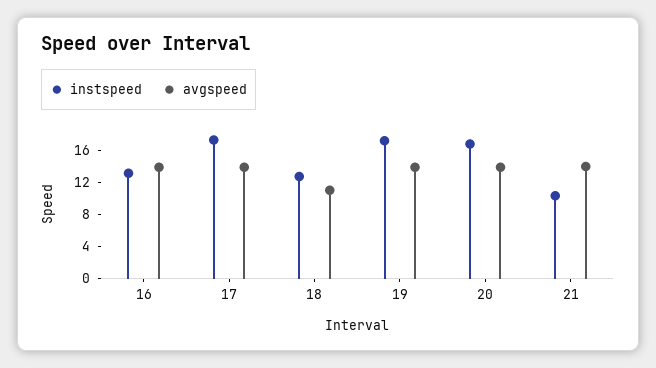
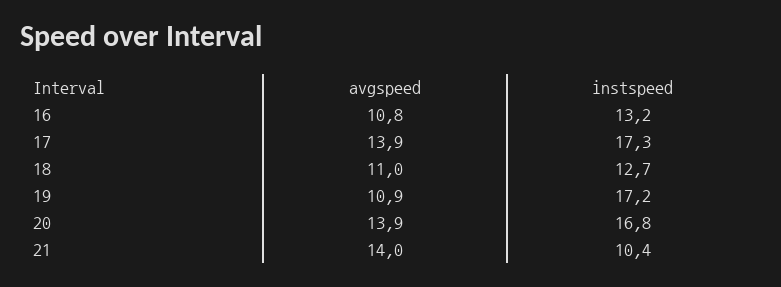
avgspeed, 16: 14 -> 10.8
avgspeed, 19: 14 -> 10.9

